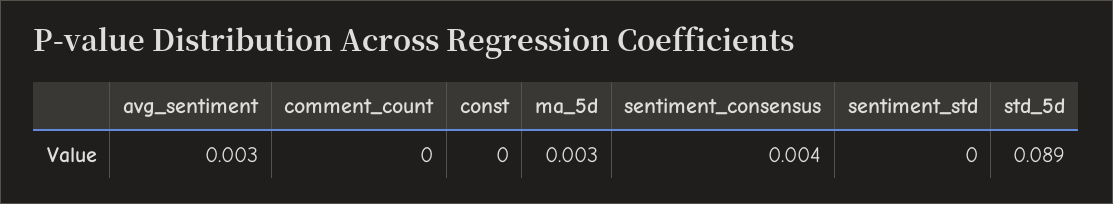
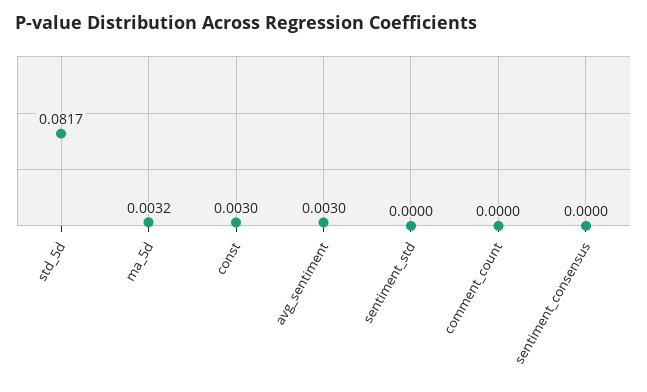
const: 0 -> 0.003
sentiment_consensus: 0.004 -> 0
std_5d: 0.089 -> 0.0817

